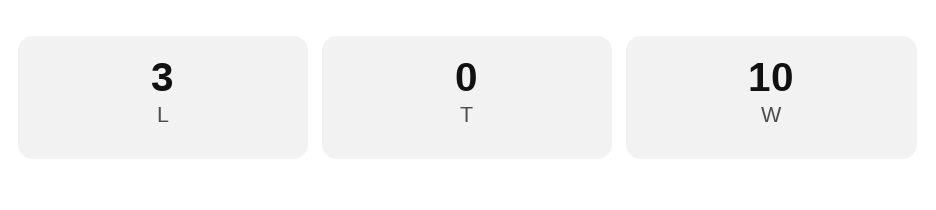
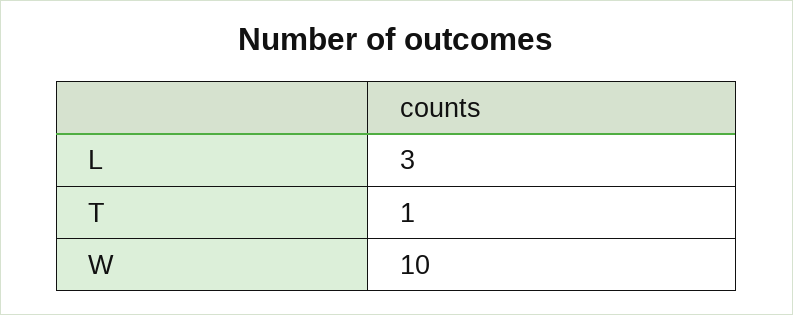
T: 0 -> 1

